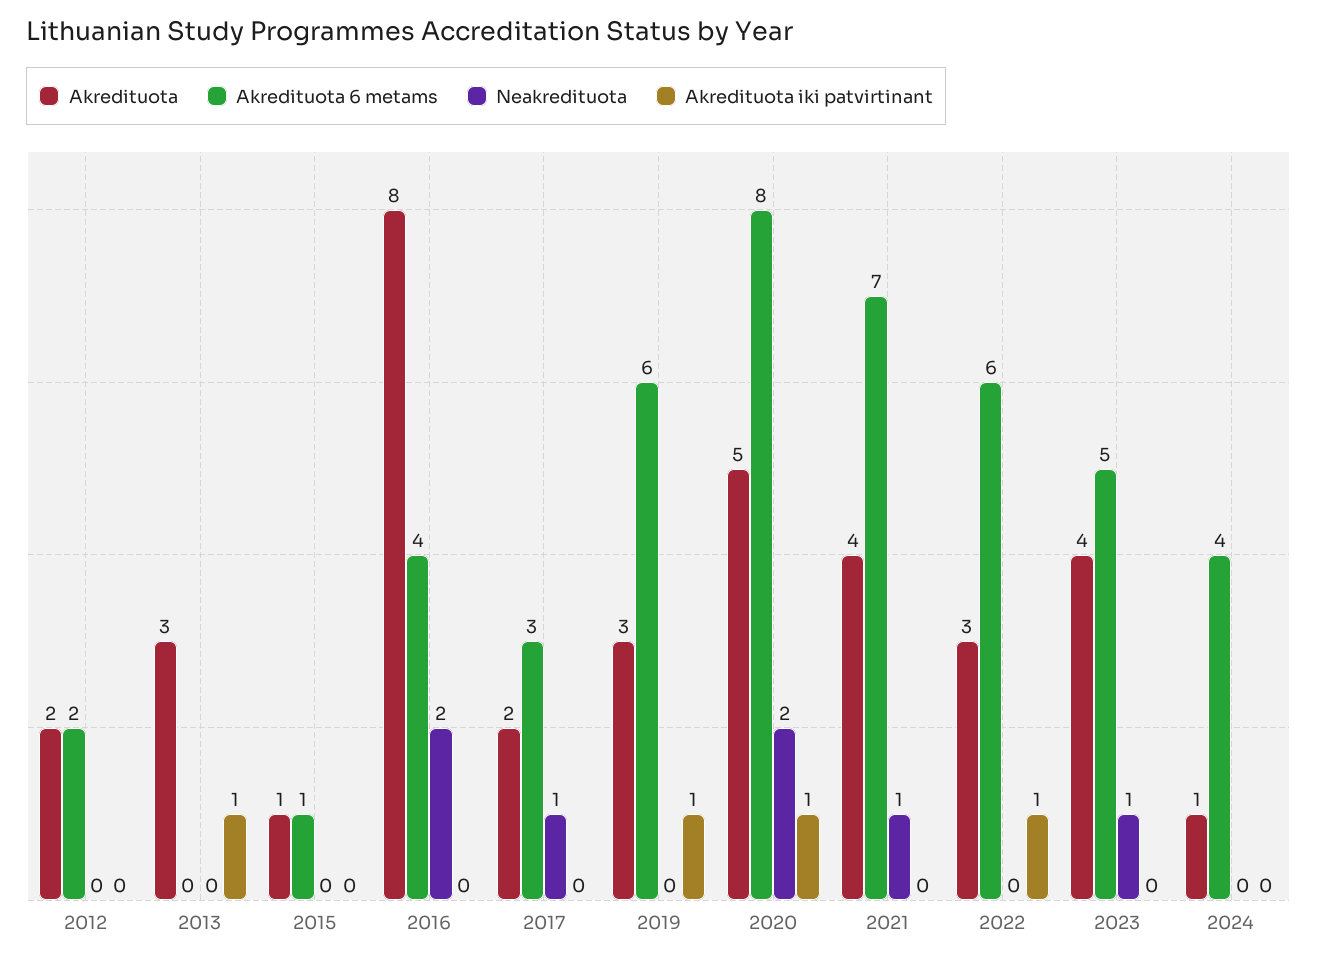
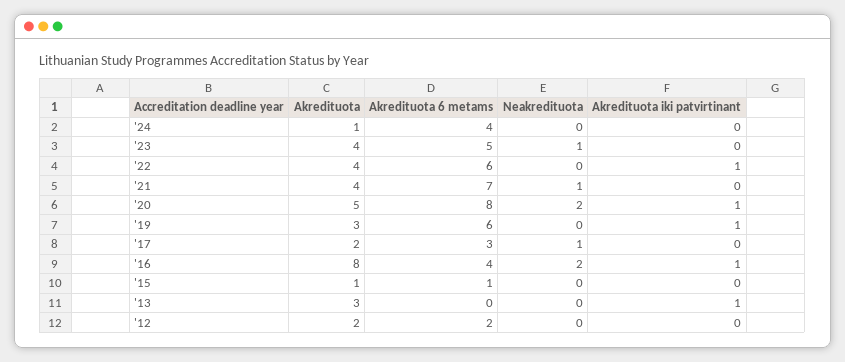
Akredituota iki patvirtinant, 2016: 0 -> 1
Akredituota, 2022: 3 -> 4

